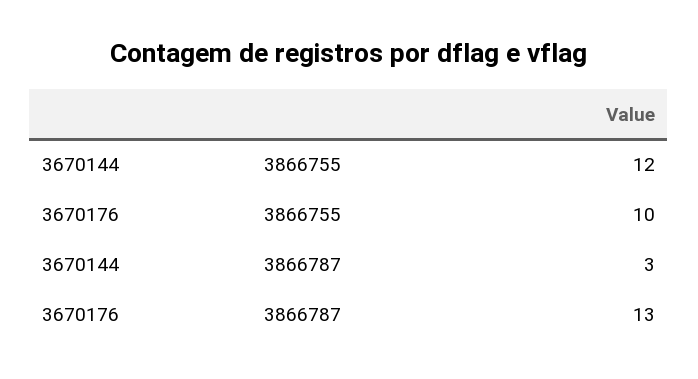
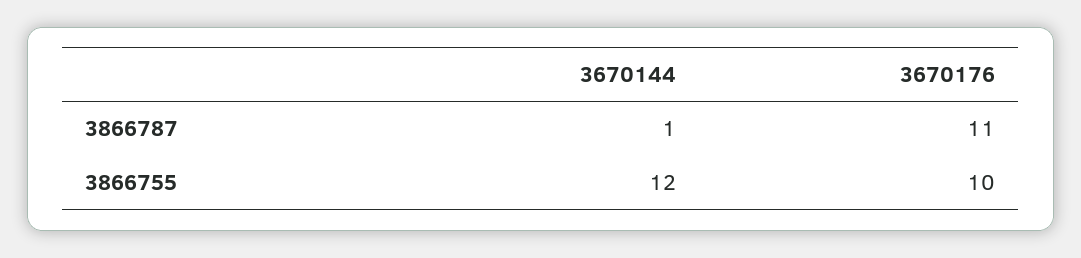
3670144, 3866787: 3 -> 1
3670176, 3866787: 13 -> 11

